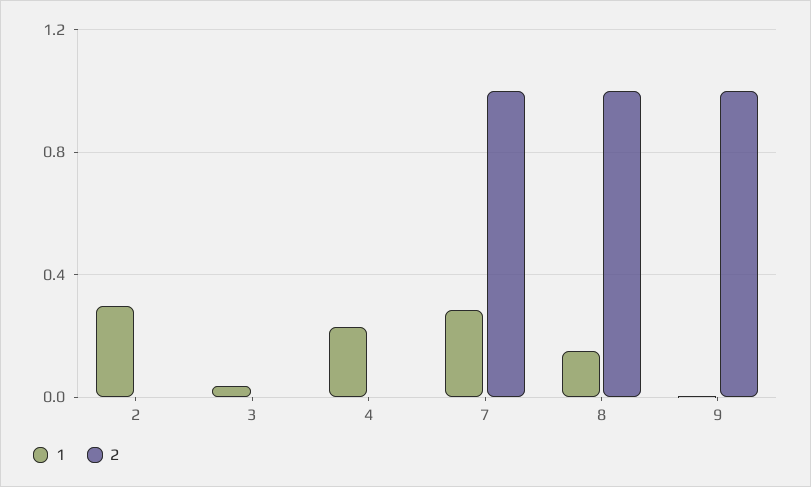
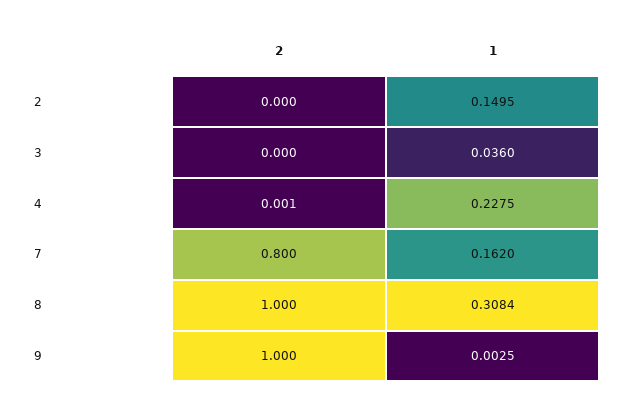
1, 2: 0.3 -> 0.1495
1, 7: 0.3 -> 0.162
2, 7: 1 -> 0.8
1, 8: 0.15 -> 0.3084

